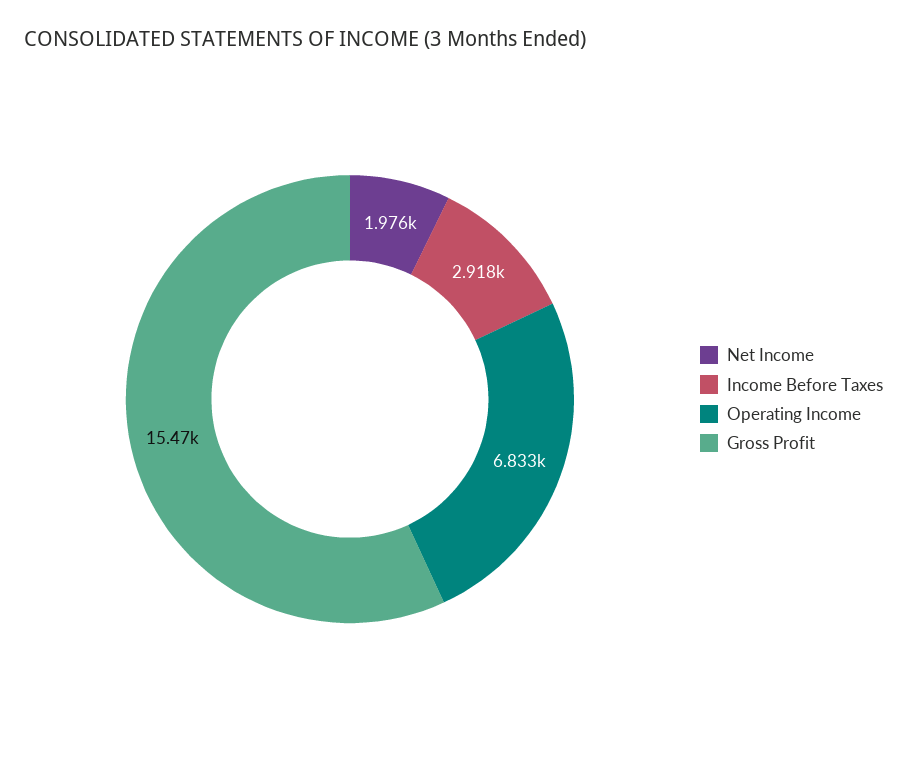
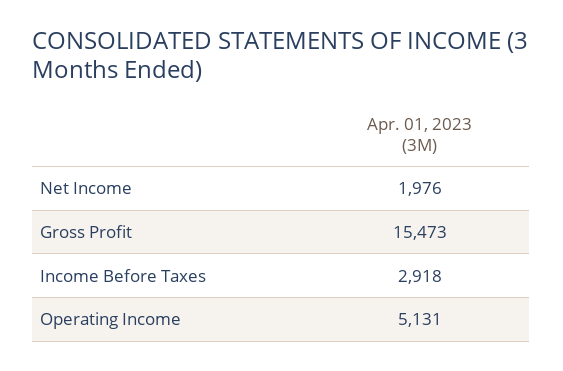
Operating Income: 6833 -> 5131

